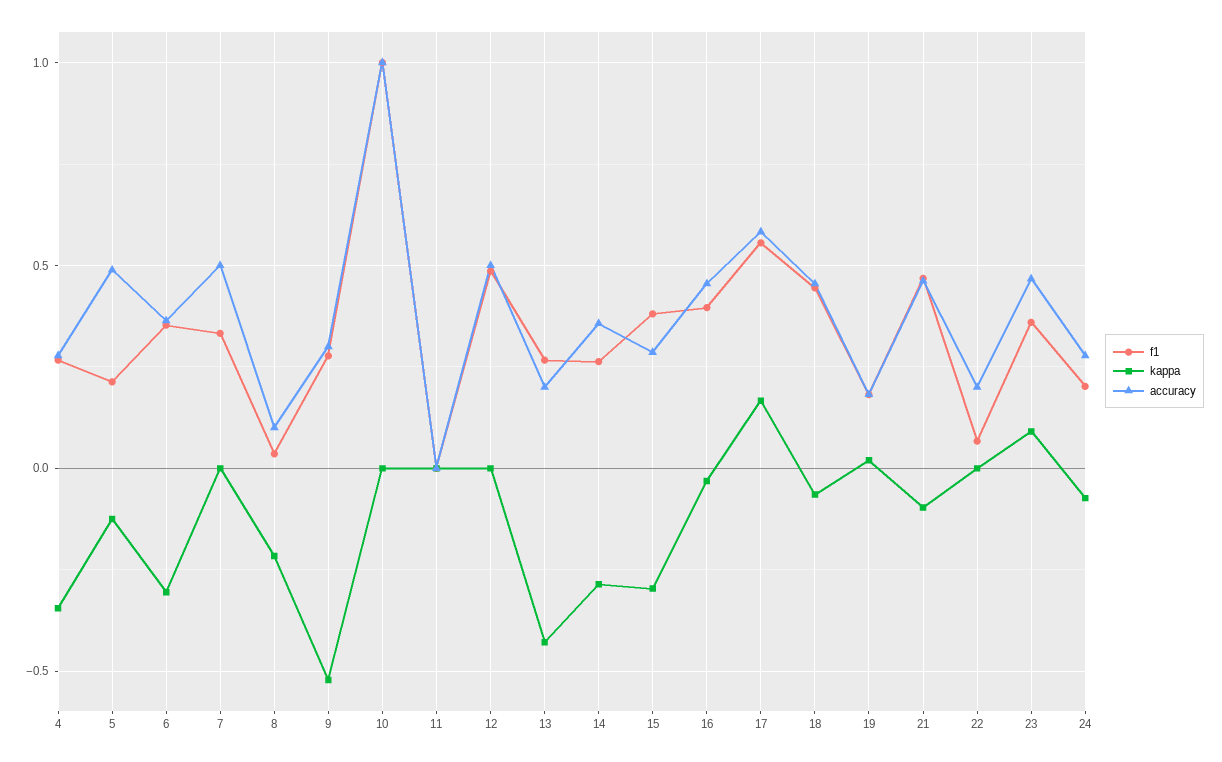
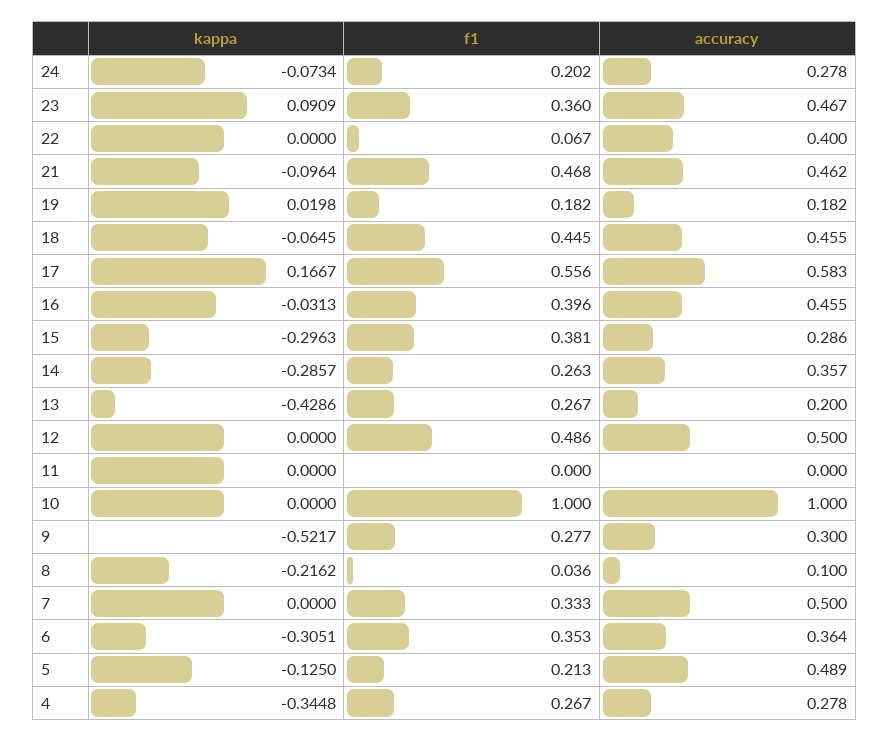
accuracy, 22: 0.2 -> 0.4

